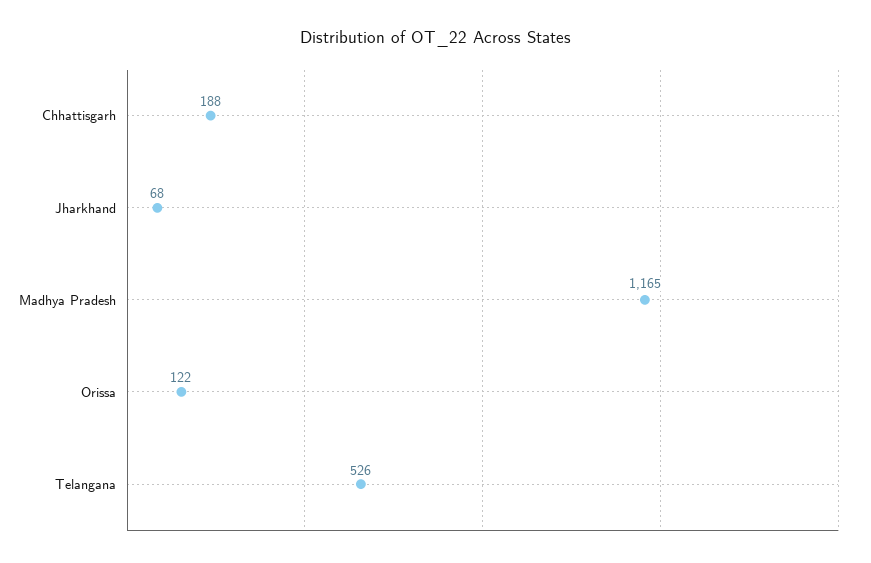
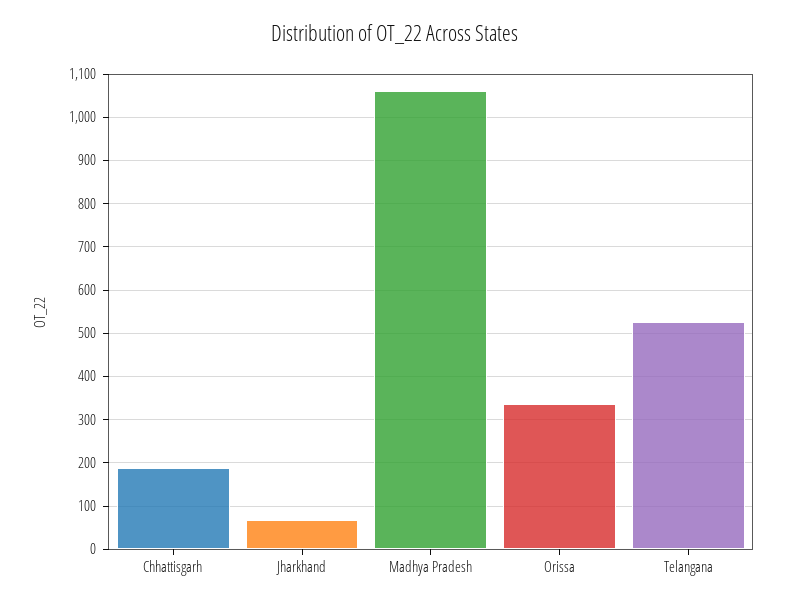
Madhya Pradesh: 1165 -> 1060
Orissa: 122 -> 340

